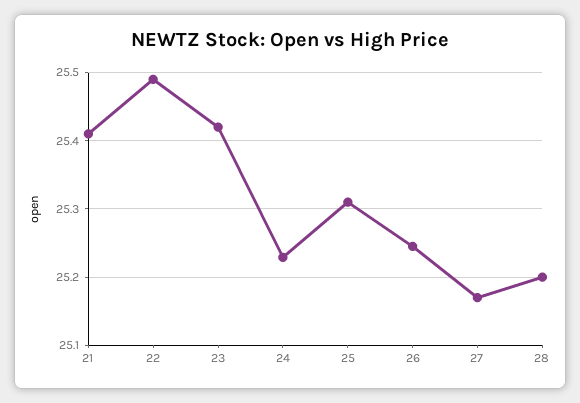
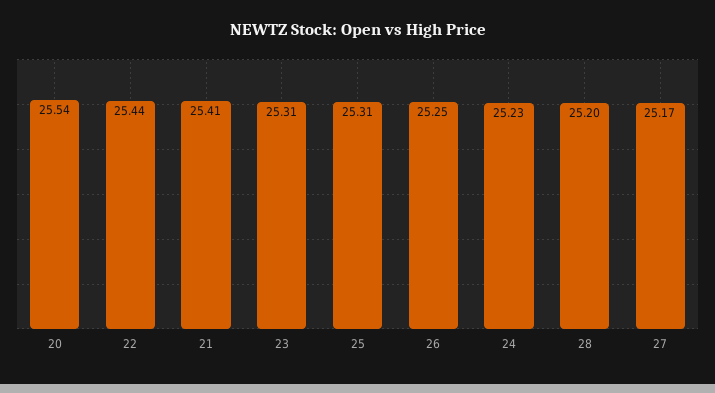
22: 25.49 -> 25.44
23: 25.42 -> 25.31
20: none -> 25.54

